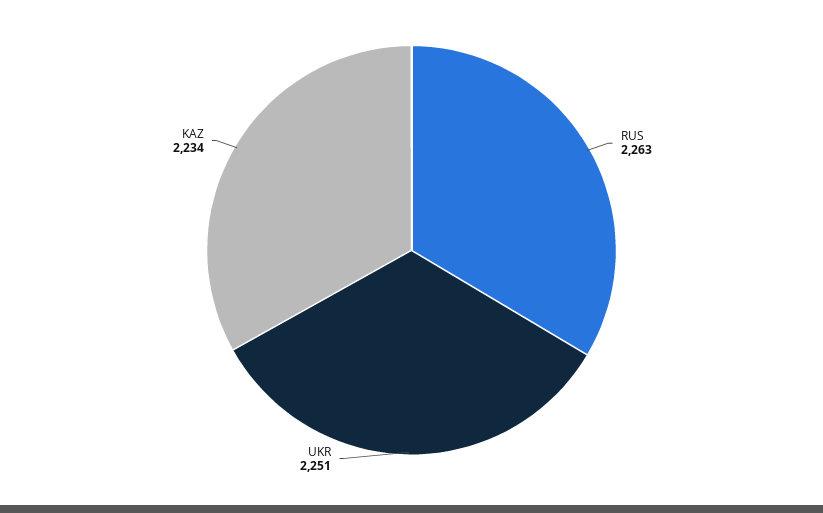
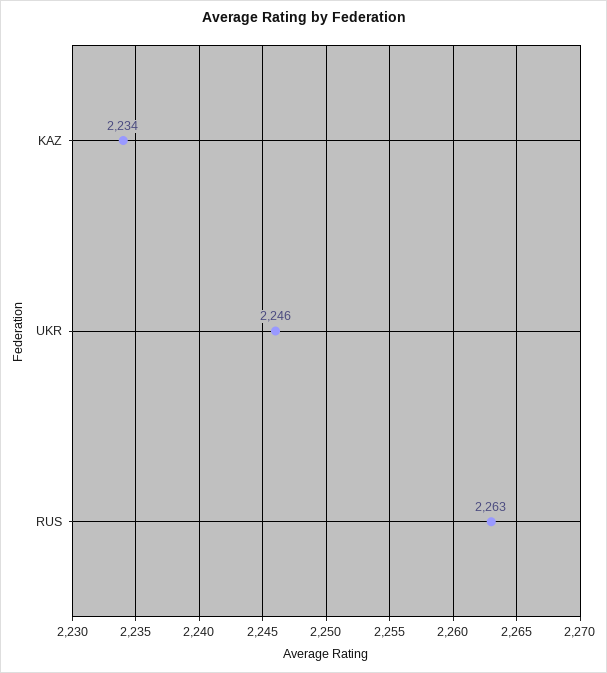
UKR: 2251 -> 2246

